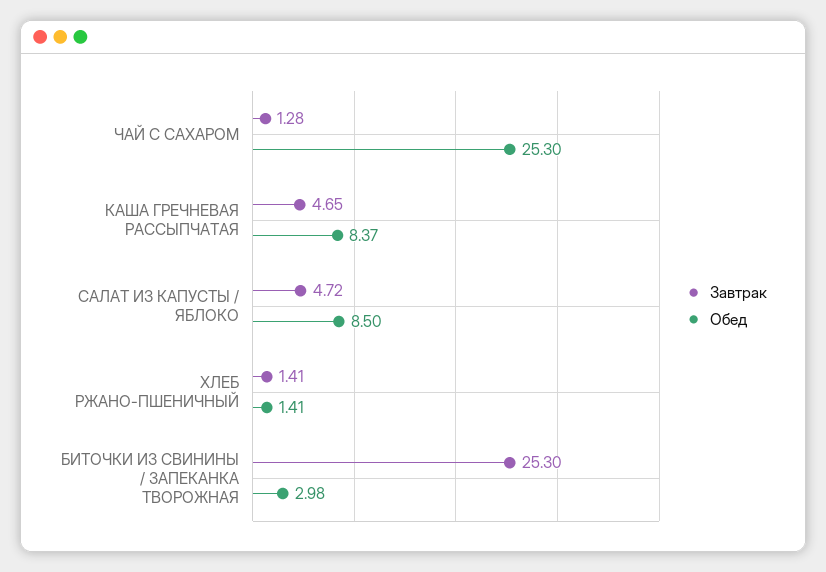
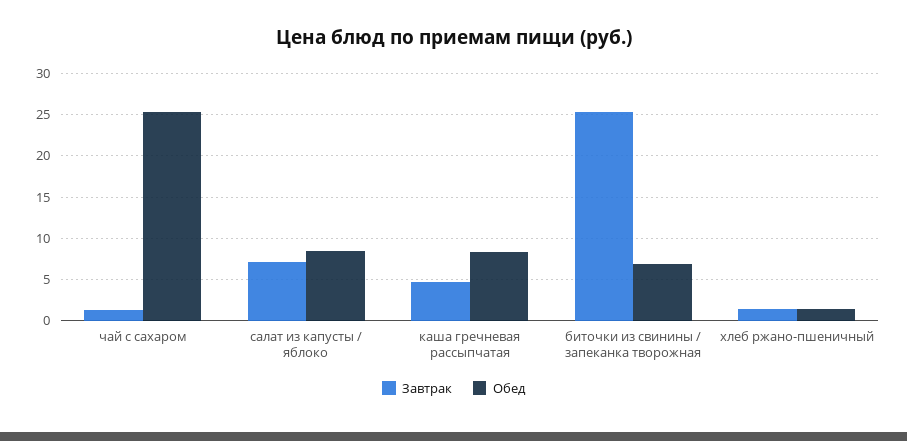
Завтрак, САЛАТ ИЗ КАПУСТЫ / ЯБЛОКО: 4.72 -> 7
Обед, БИТОЧКИ ИЗ СВИНИНЫ / ЗАПЕКАНКА ТВОРОЖНАЯ: 2.98 -> 7

